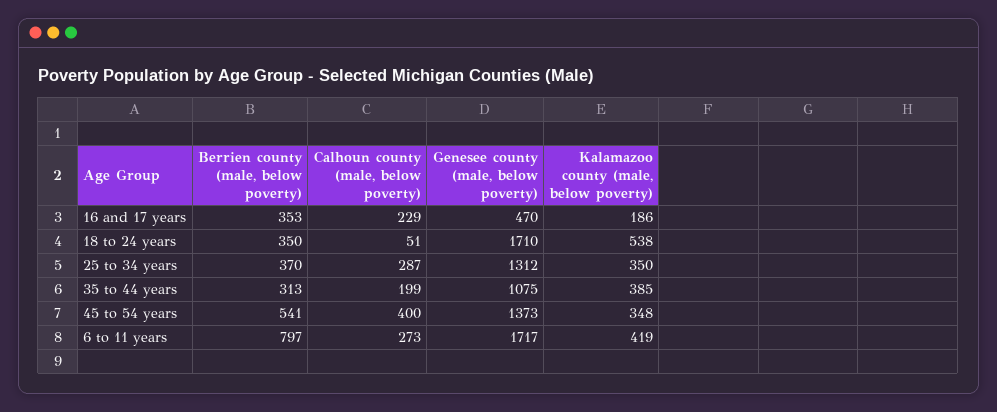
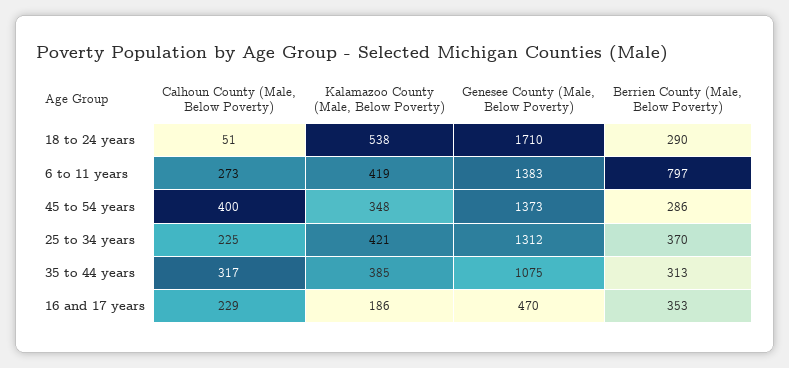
Berrien county (male, below poverty), 18 to 24 years: 350 -> 290
Calhoun county (male, below poverty), 25 to 34 years: 287 -> 225
Kalamazoo county (male, below poverty), 25 to 34 years: 350 -> 421
Calhoun county (male, below poverty), 35 to 44 years: 199 -> 317
Berrien county (male, below poverty), 45 to 54 years: 541 -> 286
Genesee county (male, below poverty), 6 to 11 years: 1717 -> 1383

